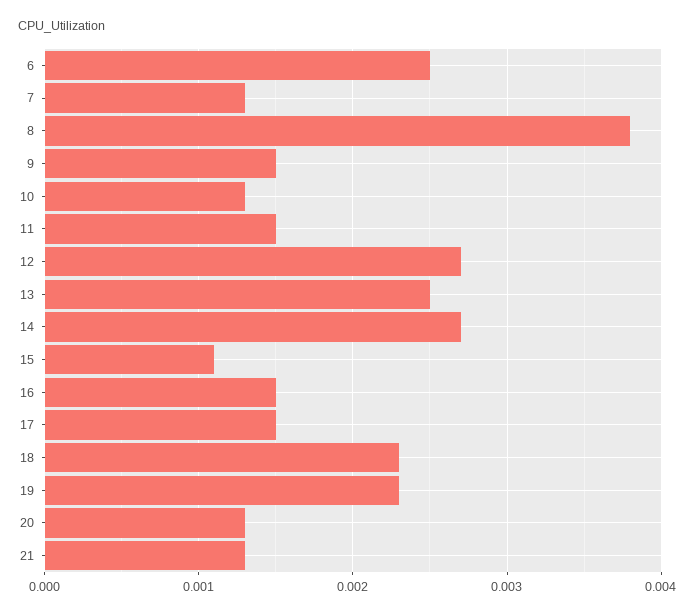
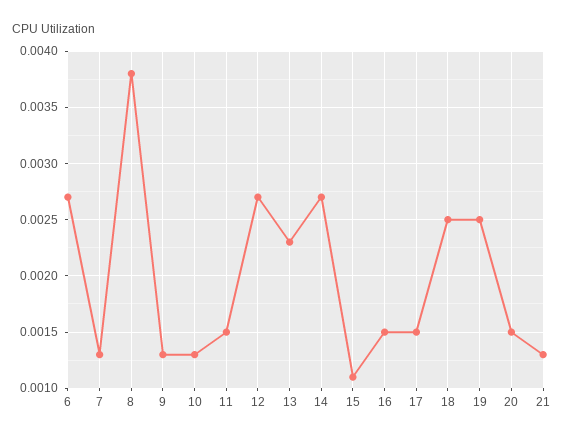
6: 0.0025 -> 0.0027
9: 0.0015 -> 0.0013
13: 0.0025 -> 0.0023
18: 0.0023 -> 0.0025
19: 0.0023 -> 0.0025
20: 0.0013 -> 0.0015

